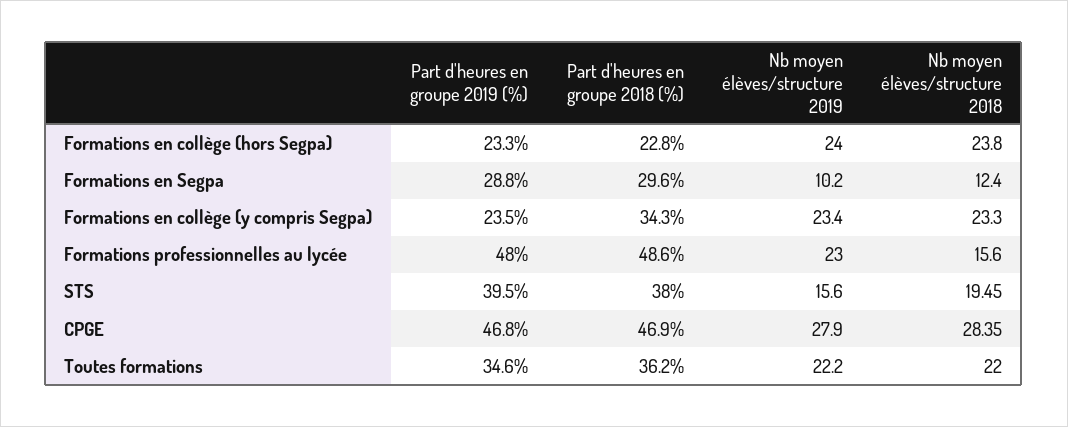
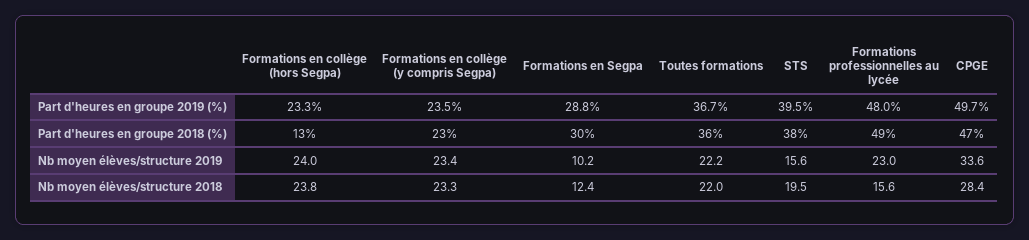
Part d'heures en groupe 2018 (%), Formations en collège (hors Segpa): 22.8 -> 13
Part d'heures en groupe 2018 (%), Formations en collège (y compris Segpa): 34.3 -> 23
Part d'heures en groupe 2019 (%), CPGE: 46.8 -> 49.7
Nb moyen élèves/structure 2019, CPGE: 27.9 -> 33.6
Part d'heures en groupe 2019 (%), Toutes formations: 34.6 -> 36.7

